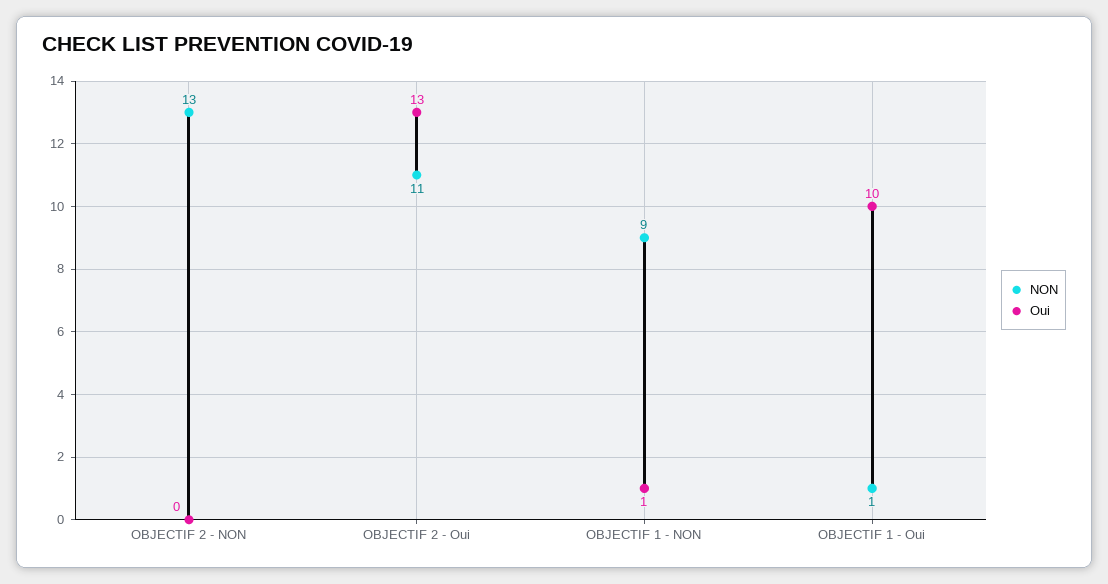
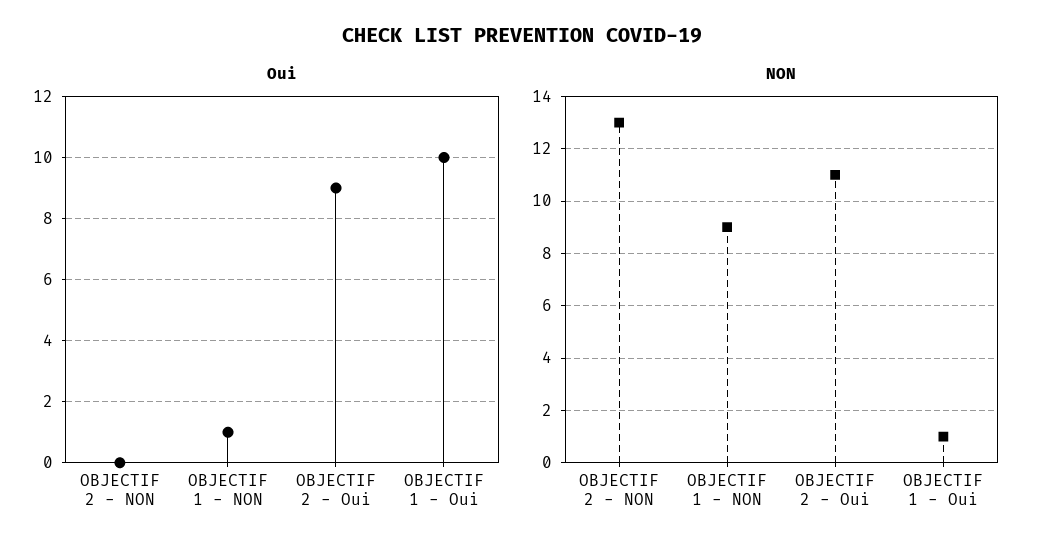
Oui, OBJECTIF 2 - Oui: 13 -> 9

